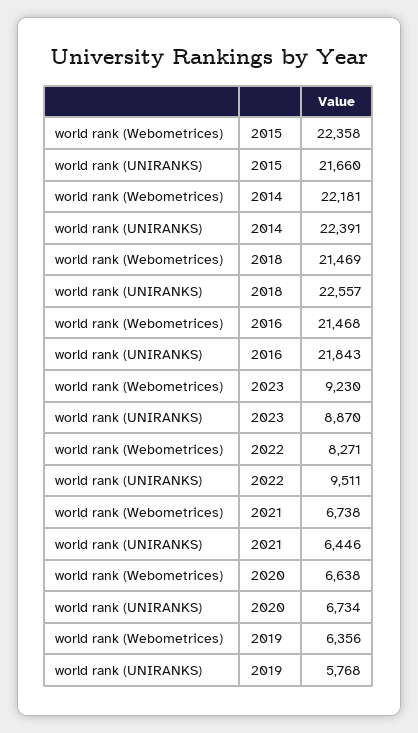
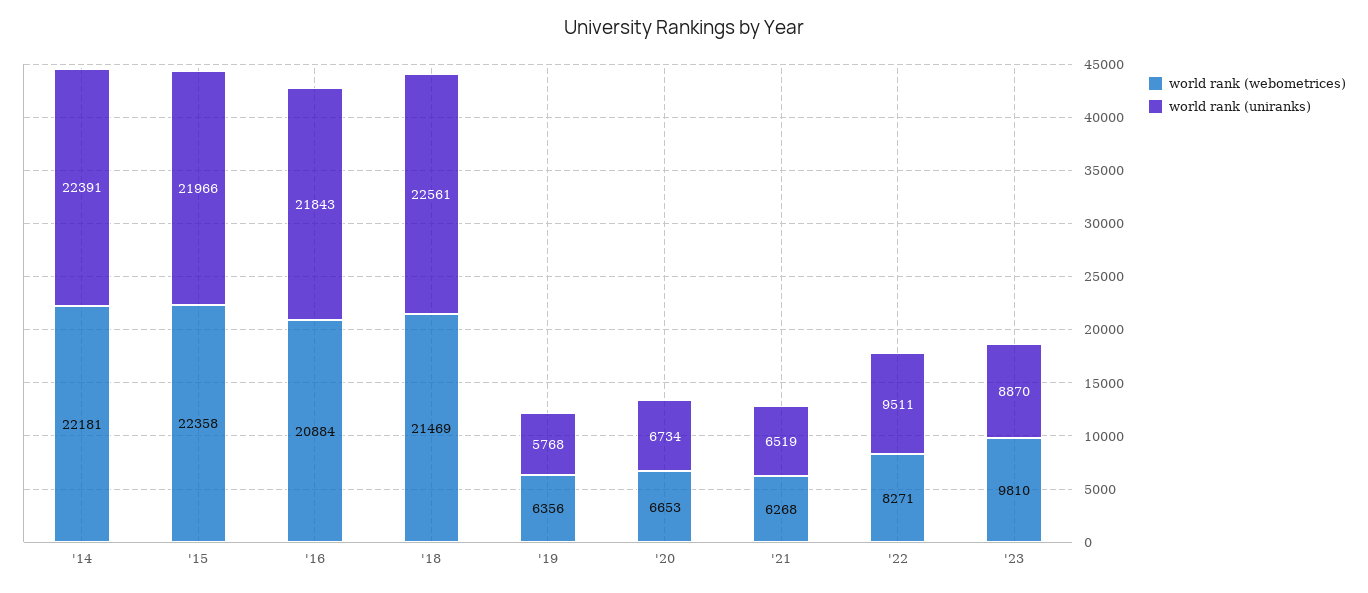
world rank (UNIRANKS), 2015: 21660 -> 21966
world rank (UNIRANKS), 2018: 22557 -> 22561
world rank (Webometrices), 2016: 21468 -> 20884
world rank (Webometrices), 2023: 9230 -> 9810
world rank (Webometrices), 2021: 6738 -> 6268
world rank (UNIRANKS), 2021: 6446 -> 6519
world rank (Webometrices), 2020: 6638 -> 6653

